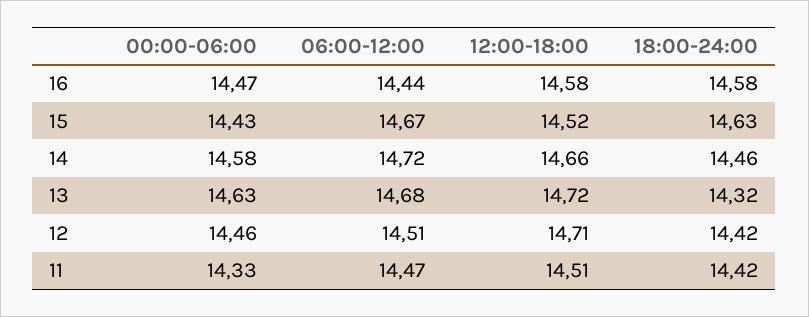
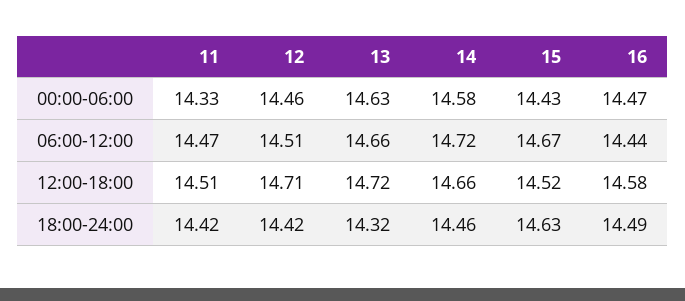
18:00-24:00, 16: 14.58 -> 14.49
06:00-12:00, 13: 14.68 -> 14.66

